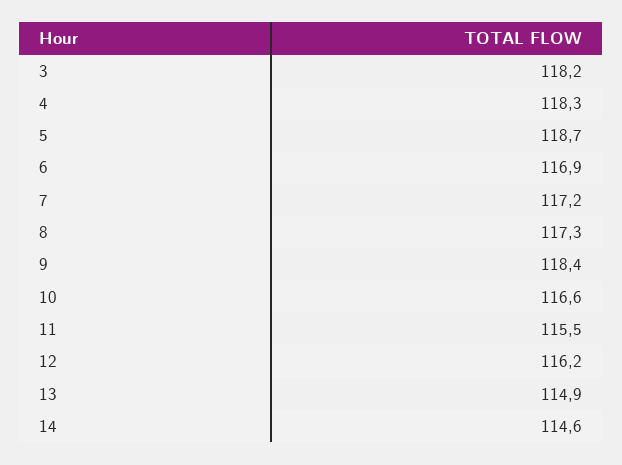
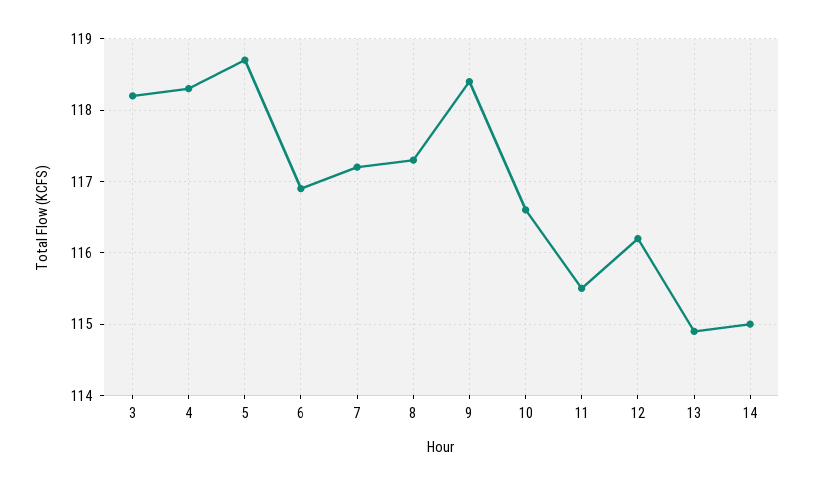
14: 114.6 -> 115

